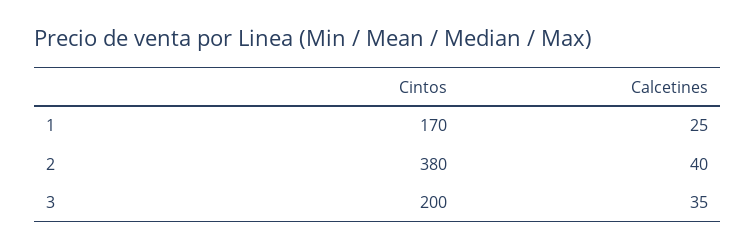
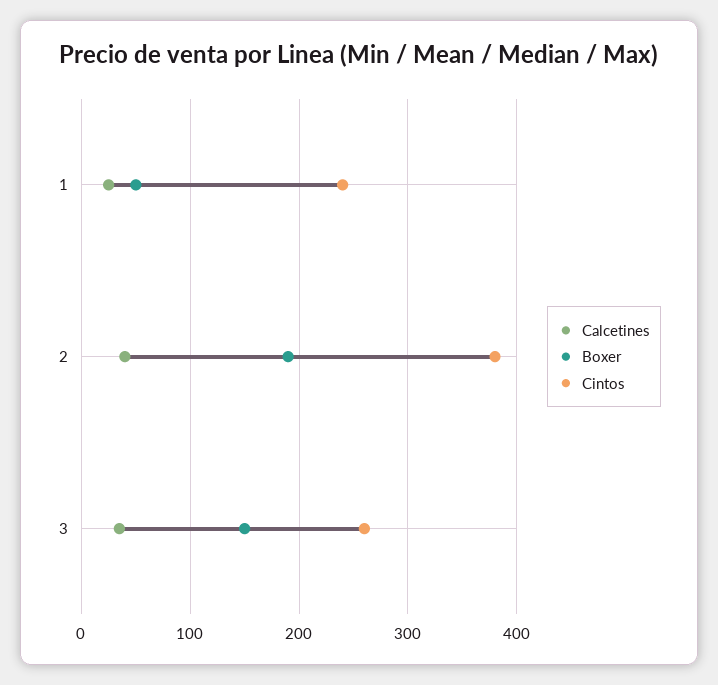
Cintos, 1: 170 -> 240
Cintos, 3: 200 -> 260
Boxer, 1: none -> 50
Boxer, 2: none -> 190
Boxer, 3: none -> 150

